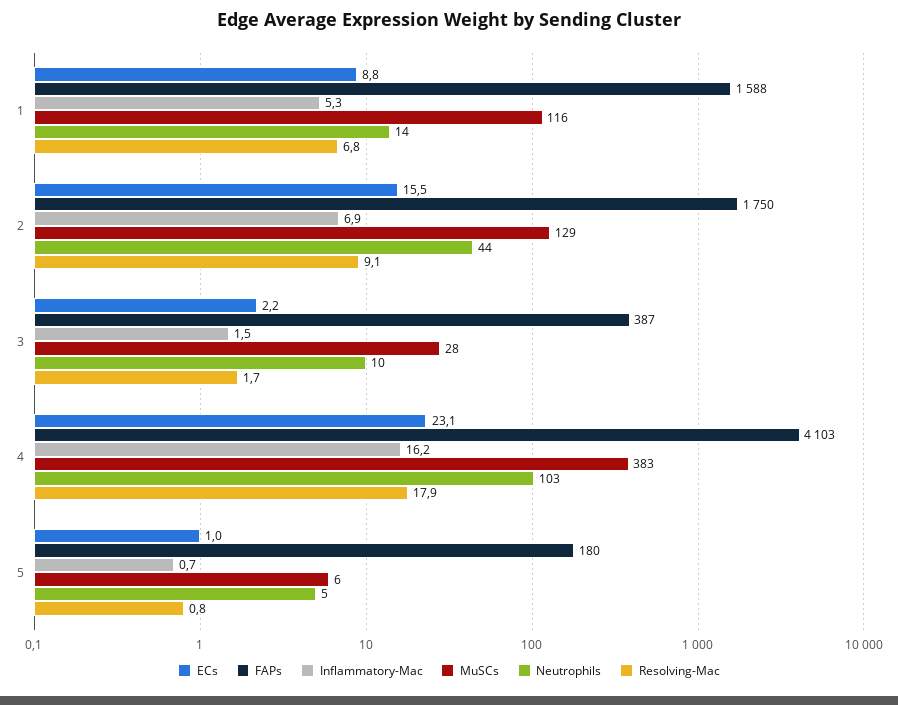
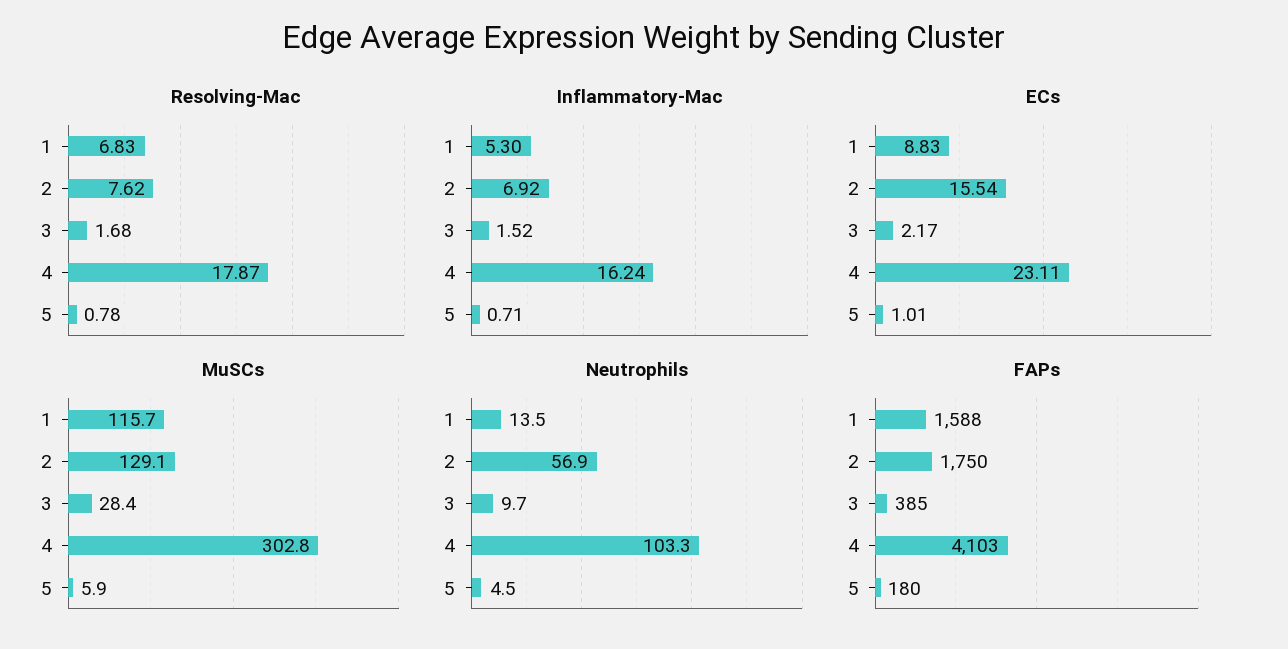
Neutrophils, 2: 44 -> 56.9
Resolving-Mac, 2: 9.1 -> 7.62
FAPs, 3: 387 -> 385
MuSCs, 4: 383 -> 302.8

